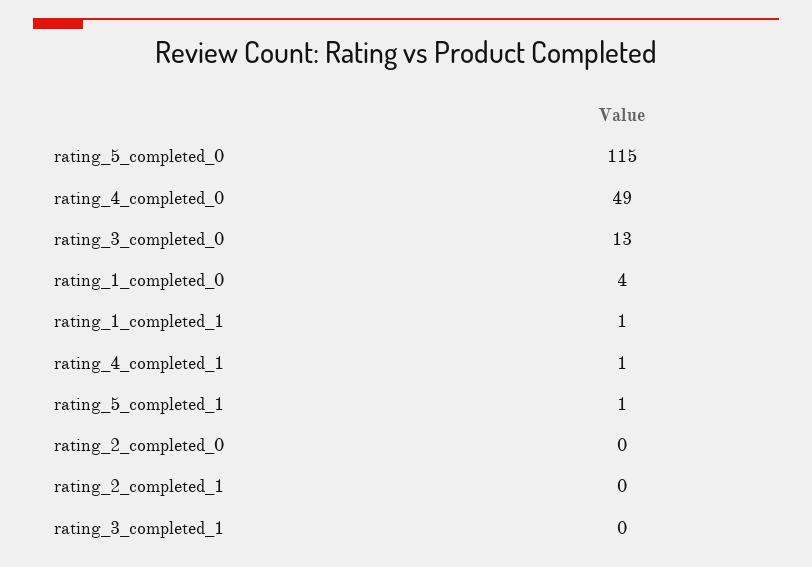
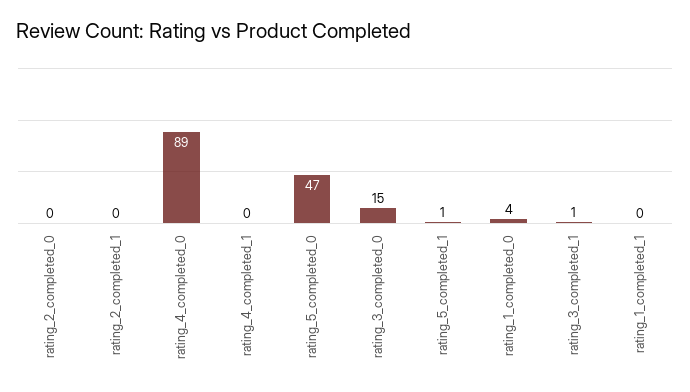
rating_5_completed_0: 115 -> 47
rating_4_completed_0: 49 -> 89
rating_3_completed_0: 13 -> 15
rating_1_completed_1: 1 -> 0
rating_4_completed_1: 1 -> 0
rating_3_completed_1: 0 -> 1

